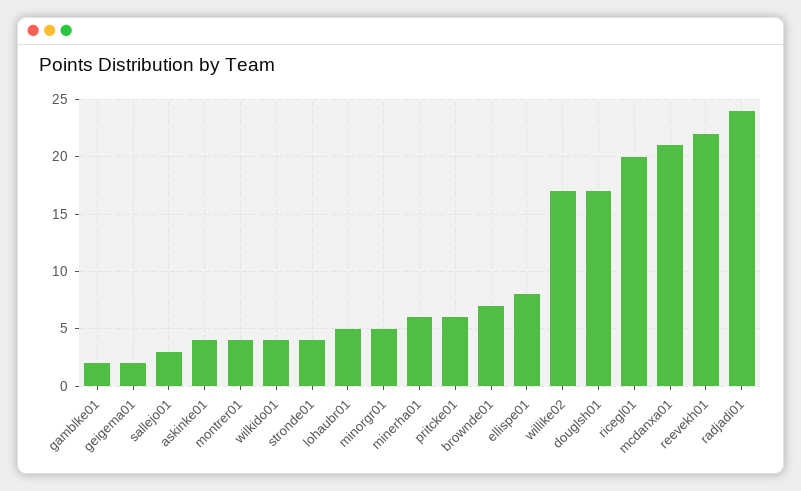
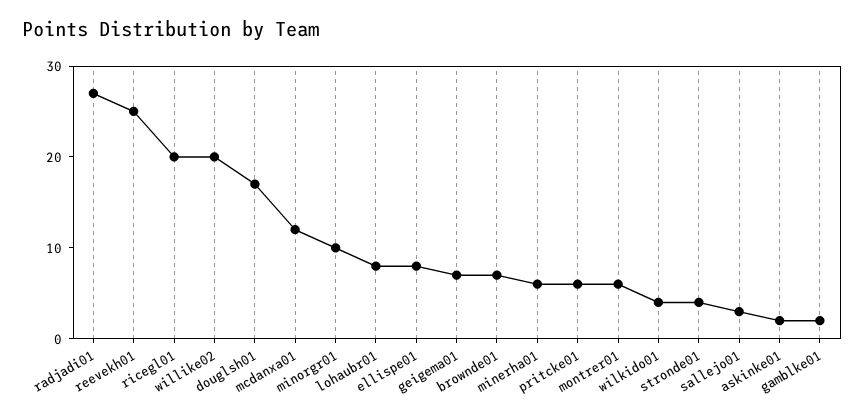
geigema01: 2 -> 7
askinke01: 4 -> 2
montrer01: 4 -> 6
lohaubr01: 5 -> 8
minorgr01: 5 -> 10
willike02: 17 -> 20
mcdanxa01: 21 -> 12
reevekh01: 22 -> 25
radjadi01: 24 -> 27

